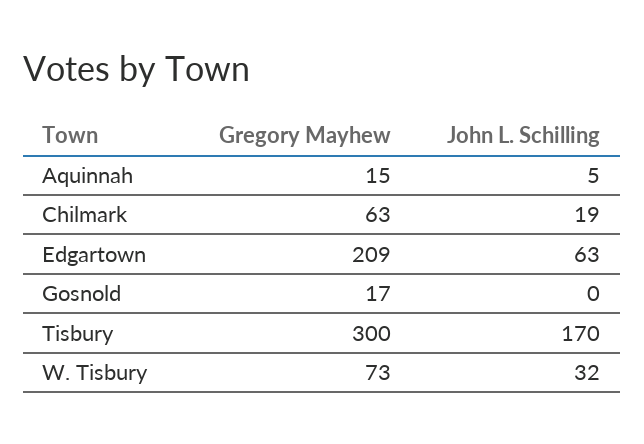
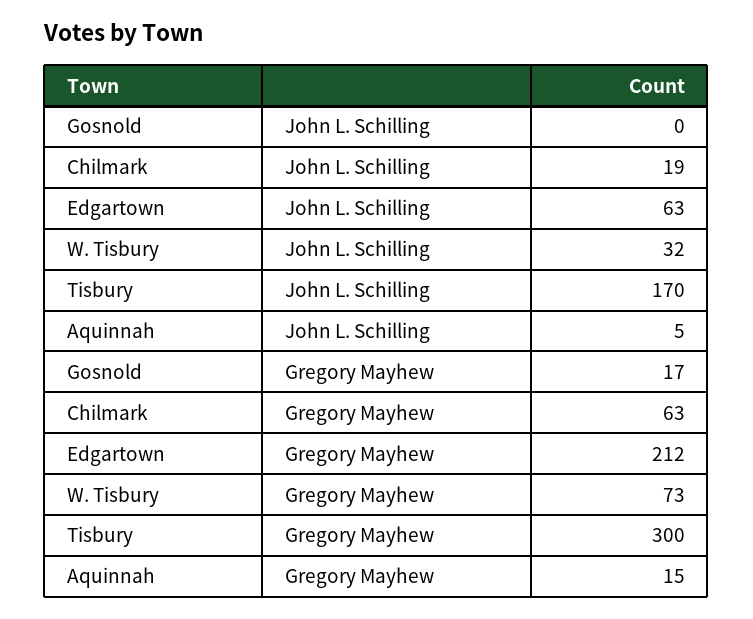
Gregory Mayhew, Edgartown: 209 -> 212

